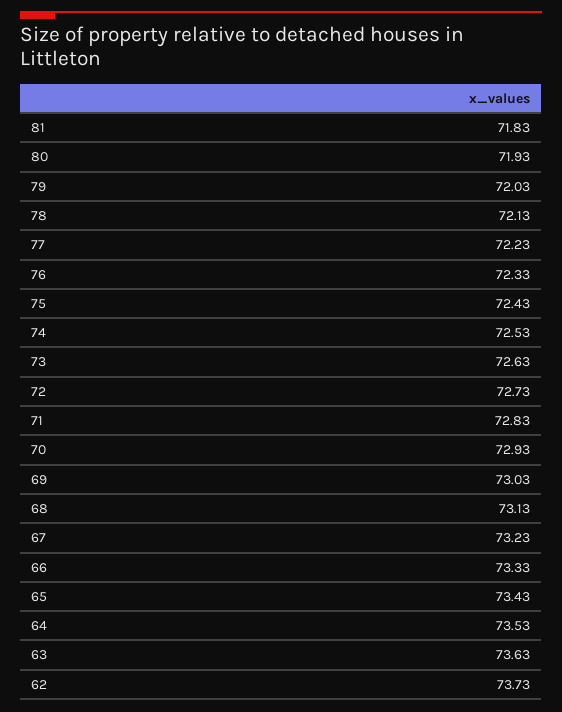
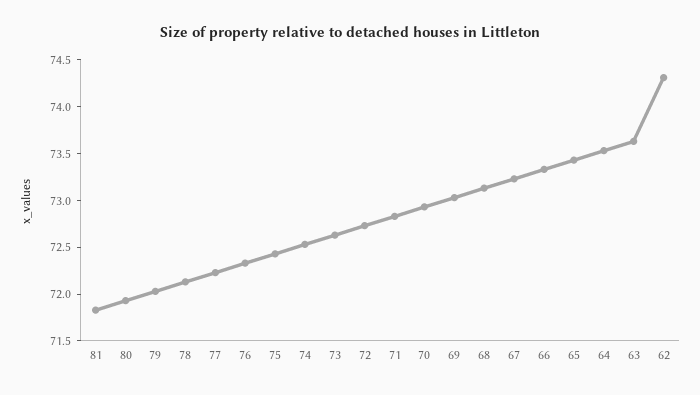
62: 73.73 -> 74.3

